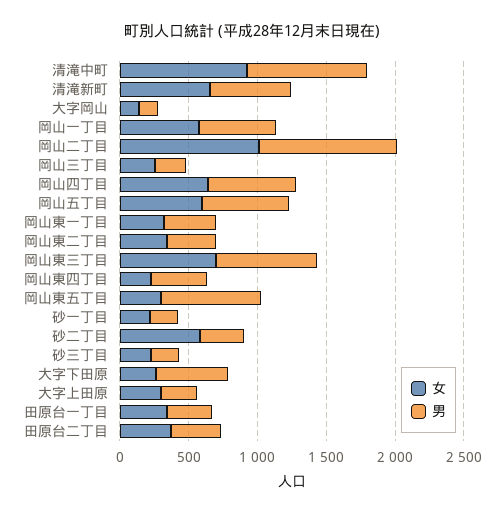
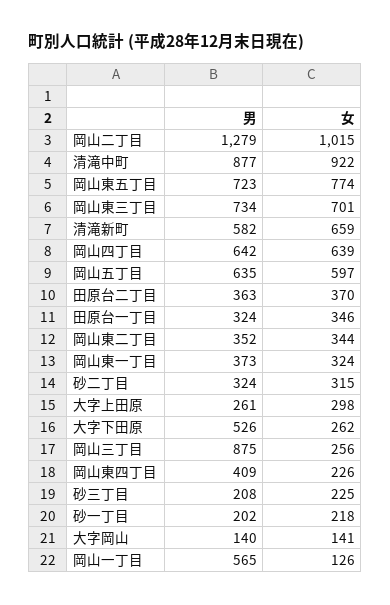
女, 岡山一丁目: 600 -> 126
男, 岡山二丁目: 1000 -> 1279
男, 岡山三丁目: 200 -> 875
女, 岡山東五丁目: 300 -> 774
女, 砂二丁目: 600 -> 315

